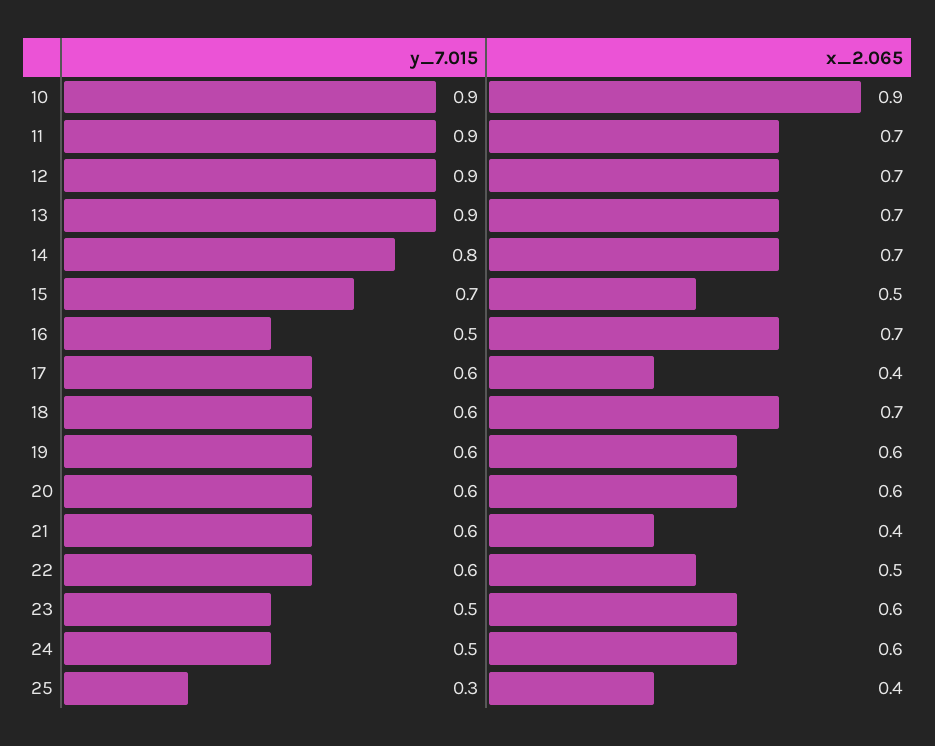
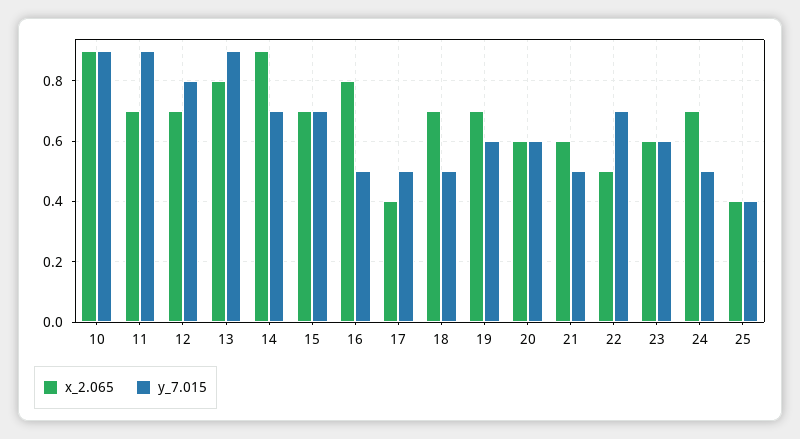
y_7.015, 12: 0.9 -> 0.8
x_2.065, 13: 0.7 -> 0.8
y_7.015, 14: 0.8 -> 0.7
x_2.065, 14: 0.7 -> 0.9
x_2.065, 15: 0.5 -> 0.7
x_2.065, 16: 0.7 -> 0.8
y_7.015, 17: 0.6 -> 0.5
y_7.015, 18: 0.6 -> 0.5
x_2.065, 19: 0.6 -> 0.7
y_7.015, 21: 0.6 -> 0.5
x_2.065, 21: 0.4 -> 0.6
y_7.015, 22: 0.6 -> 0.7
y_7.015, 23: 0.5 -> 0.6
x_2.065, 24: 0.6 -> 0.7
y_7.015, 25: 0.3 -> 0.4

